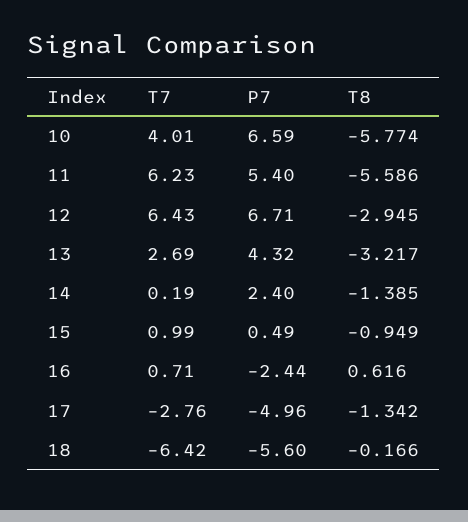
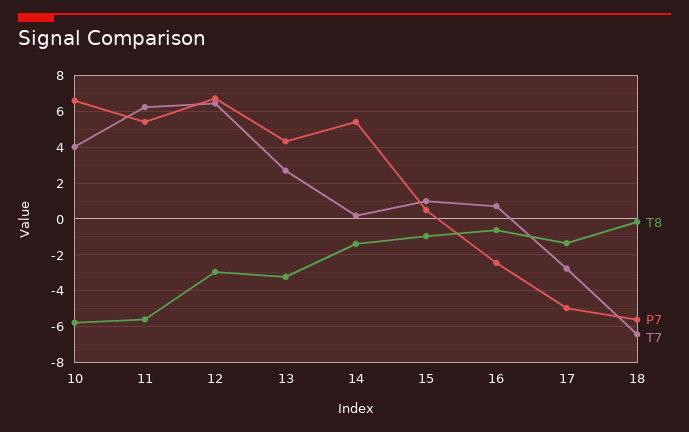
P7, 14: 2.4 -> 5.5
T8, 16: 0.616 -> -0.5

